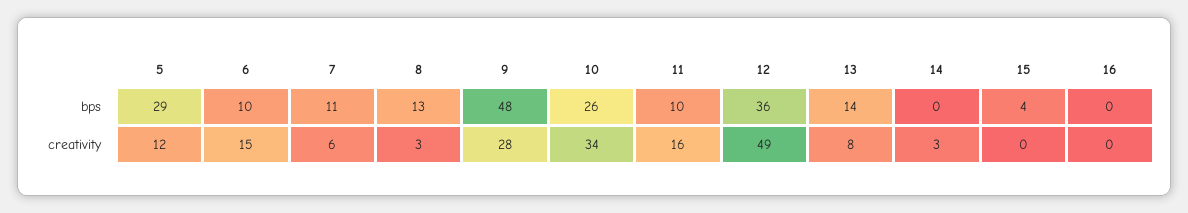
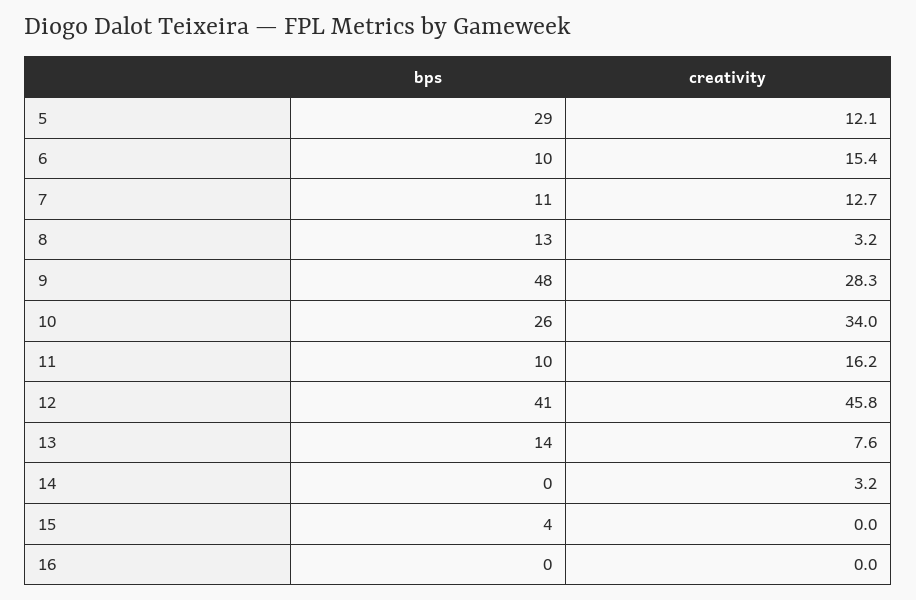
12, bps: 36 -> 41
7, creativity: 6 -> 12.7
12, creativity: 49 -> 45.8

